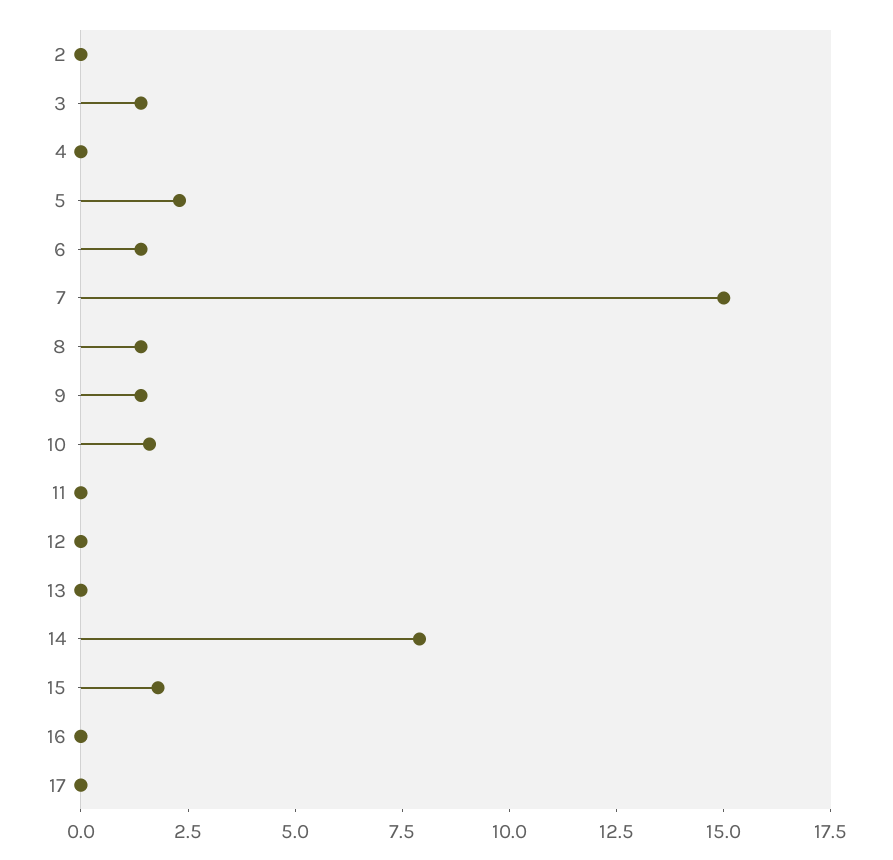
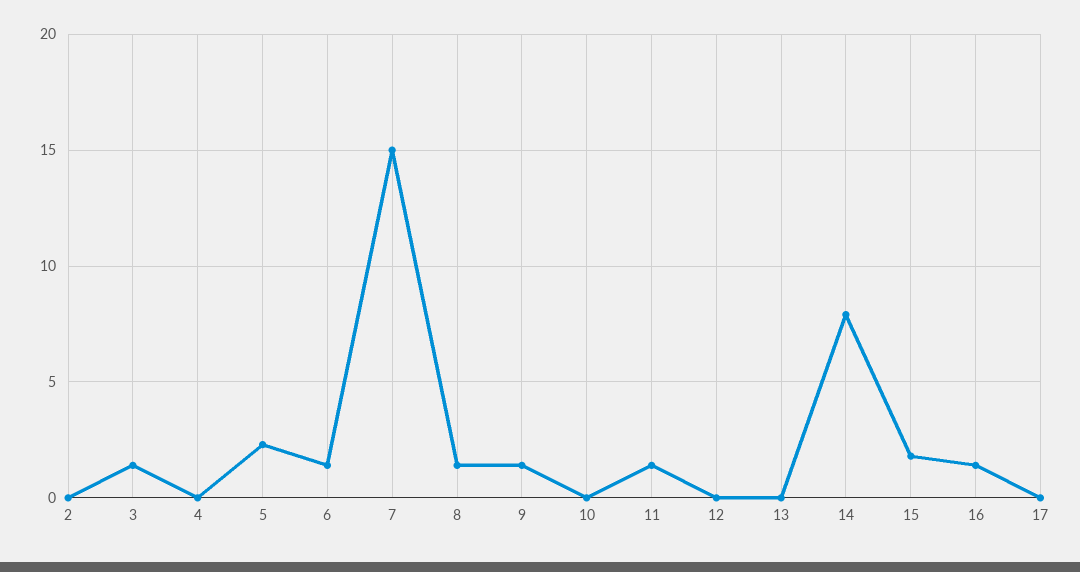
10: 1.5 -> 0
11: 0 -> 1.5
16: 0 -> 1.5

